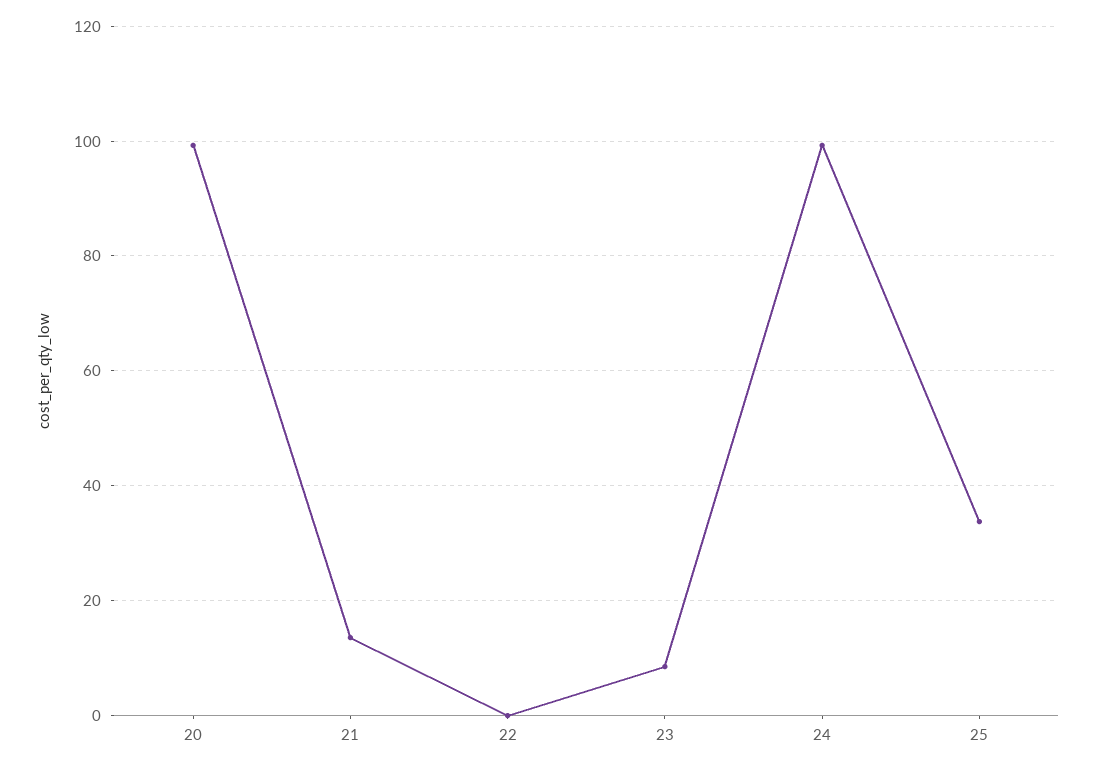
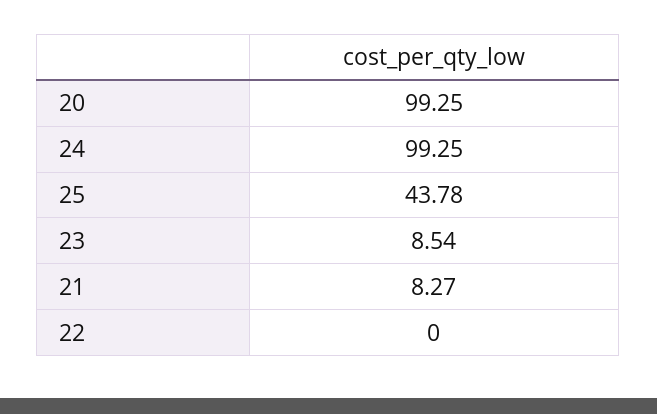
21: 14 -> 8.27
25: 34 -> 43.78

